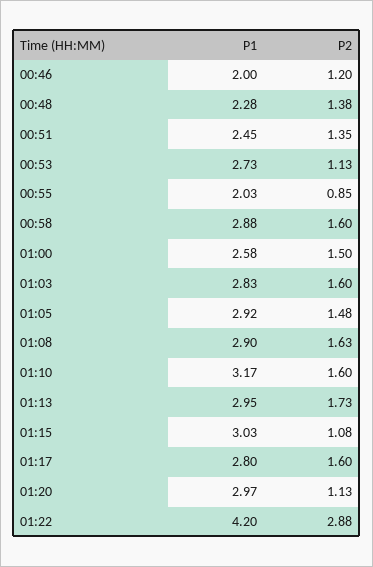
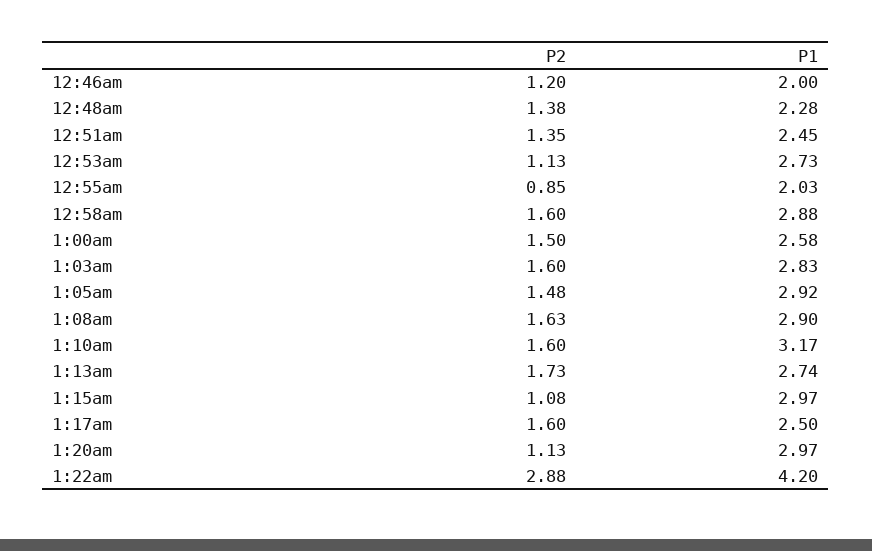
P1, 01:13: 2.95 -> 2.74
P1, 01:15: 3.03 -> 2.97
P1, 01:17: 2.8 -> 2.5

